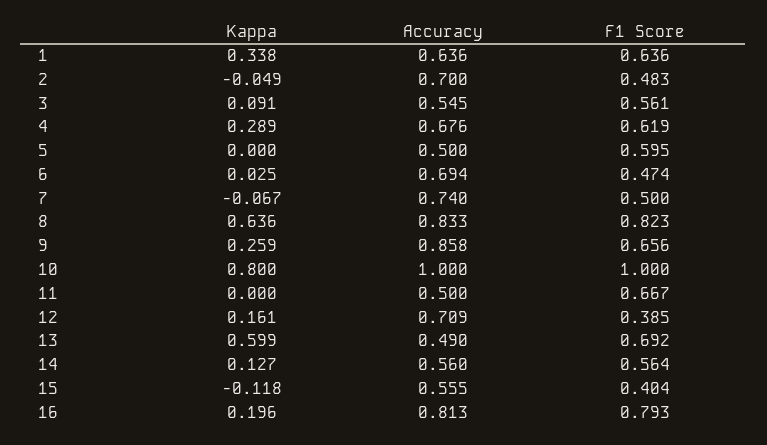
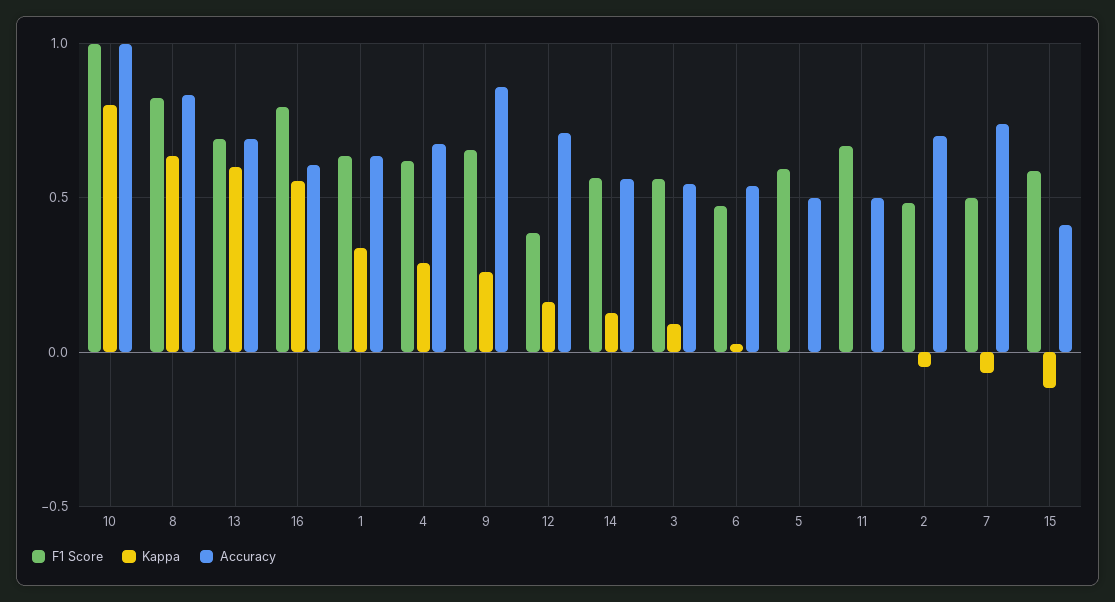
Accuracy, 6: 0.694 -> 0.55
Accuracy, 13: 0.49 -> 0.7
Accuracy, 15: 0.555 -> 0.4
F1 Score, 15: 0.404 -> 0.6
Kappa, 16: 0.196 -> 0.55
Accuracy, 16: 0.813 -> 0.6

